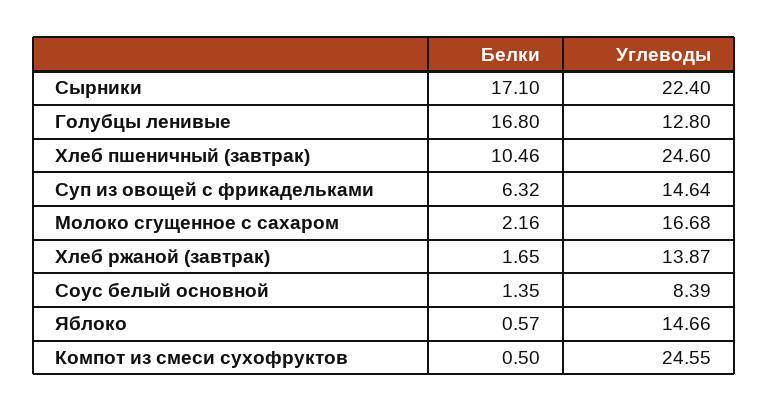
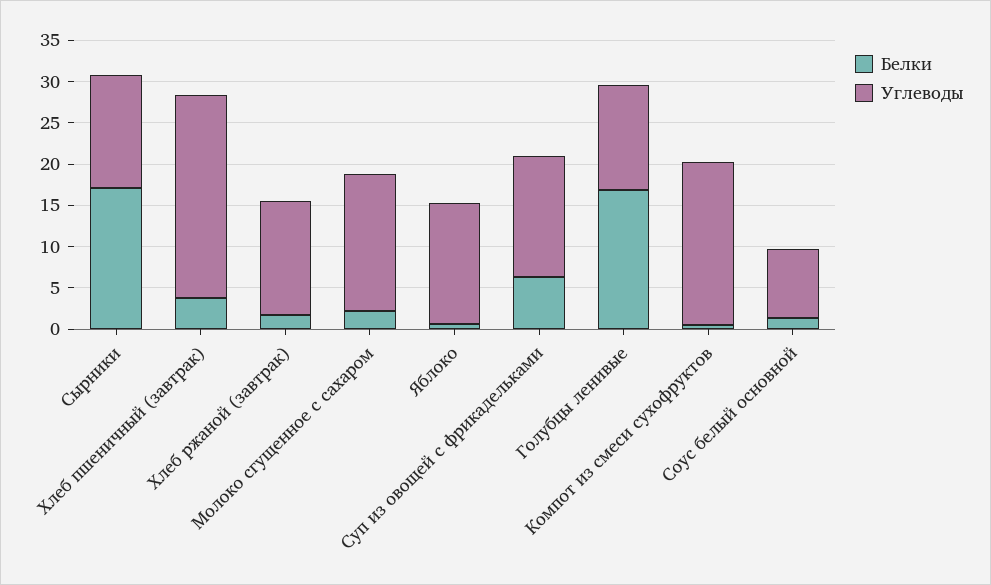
Углеводы, Сырники: 22.4 -> 14
Белки, Хлеб пшеничный (завтрак): 10.46 -> 4
Углеводы, Компот из смеси сухофруктов: 24.55 -> 20

